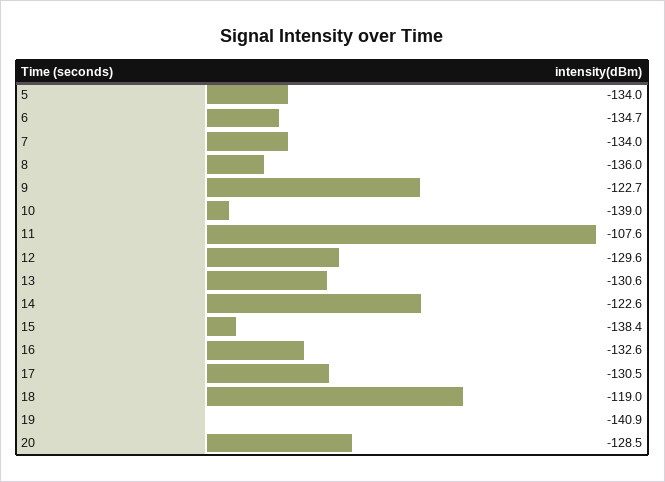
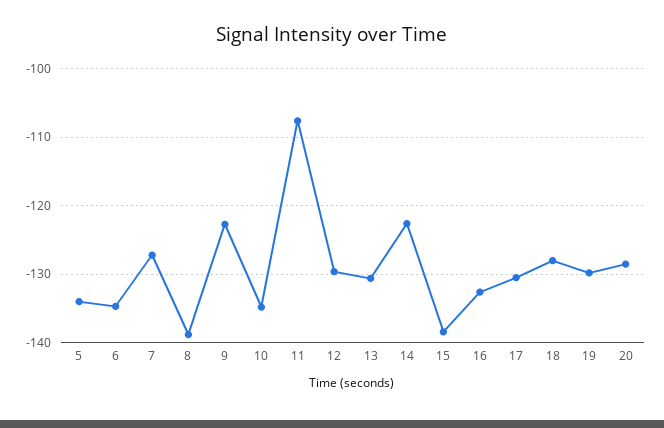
7: -134 -> -127
8: -136 -> -139
10: -139 -> -135
18: -119 -> -128
19: -140.9 -> -130

